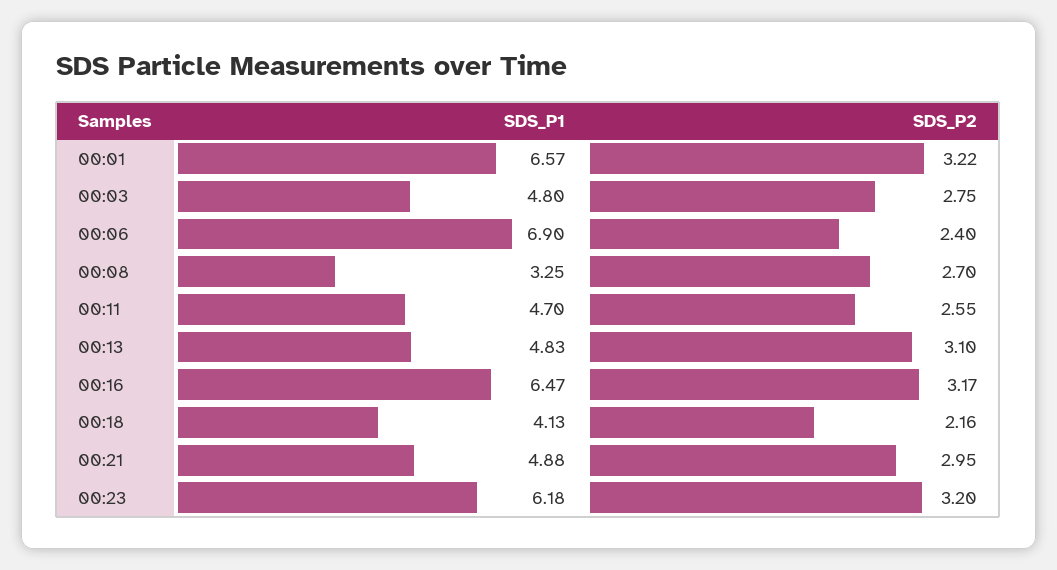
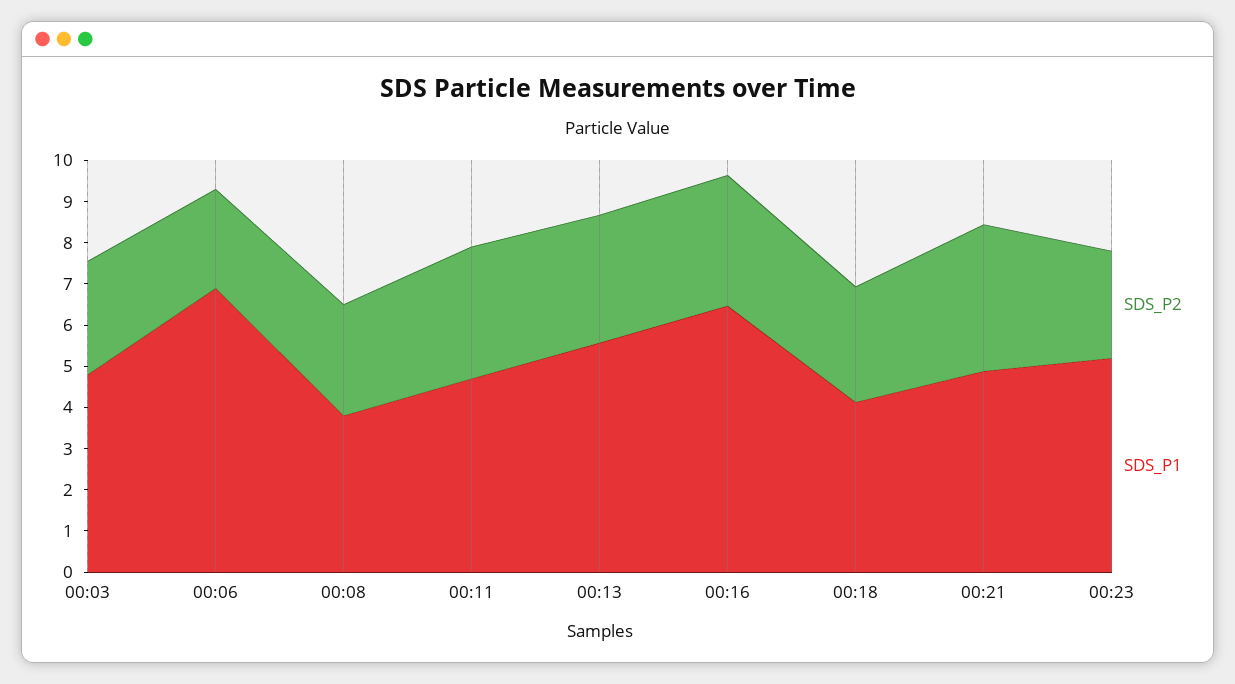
SDS_P1, 00:01: 6.57 -> none
SDS_P2, 00:01: 3.22 -> none
SDS_P1, 00:08: 3.25 -> 3.8
SDS_P2, 00:11: 2.55 -> 3.2
SDS_P1, 00:13: 4.83 -> 5.6
SDS_P2, 00:18: 2.16 -> 2.8
SDS_P2, 00:21: 2.95 -> 3.6
SDS_P1, 00:23: 6.18 -> 5.2
SDS_P2, 00:23: 3.2 -> 2.6

